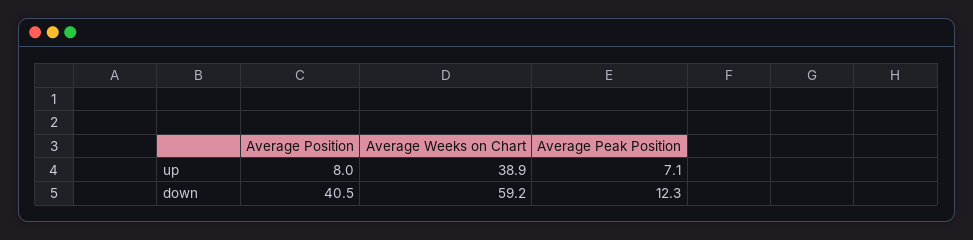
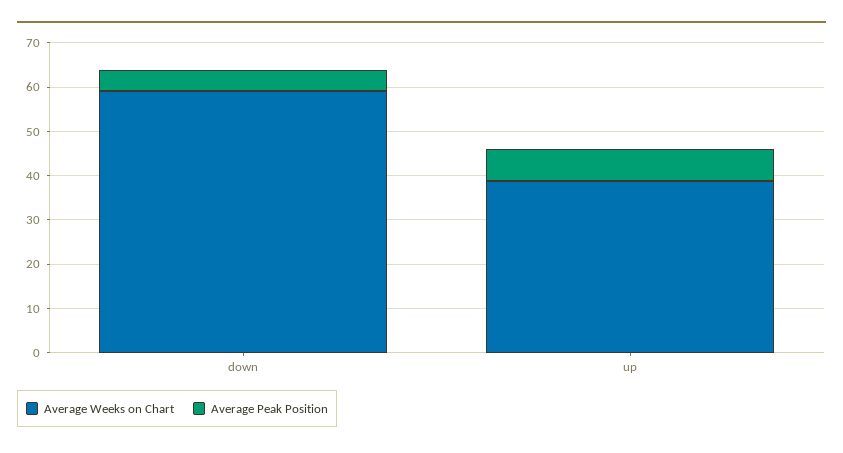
Average Position, up: 8 -> none
Average Position, down: 40.5 -> none
Average Peak Position, down: 12.3 -> 4

